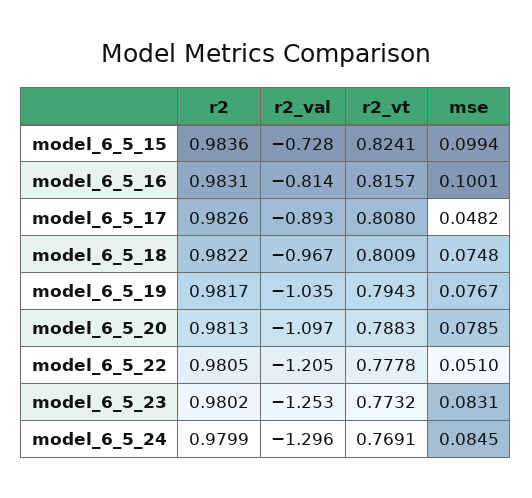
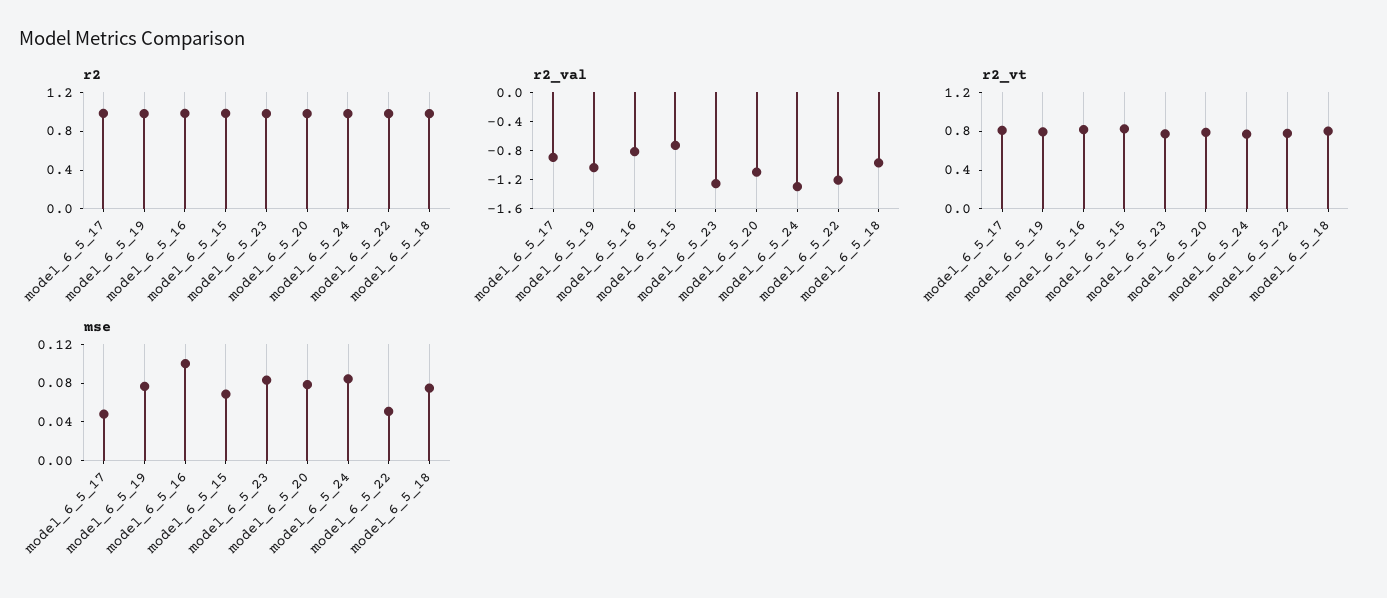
mse, model_6_5_15: 0.0994 -> 0.07

